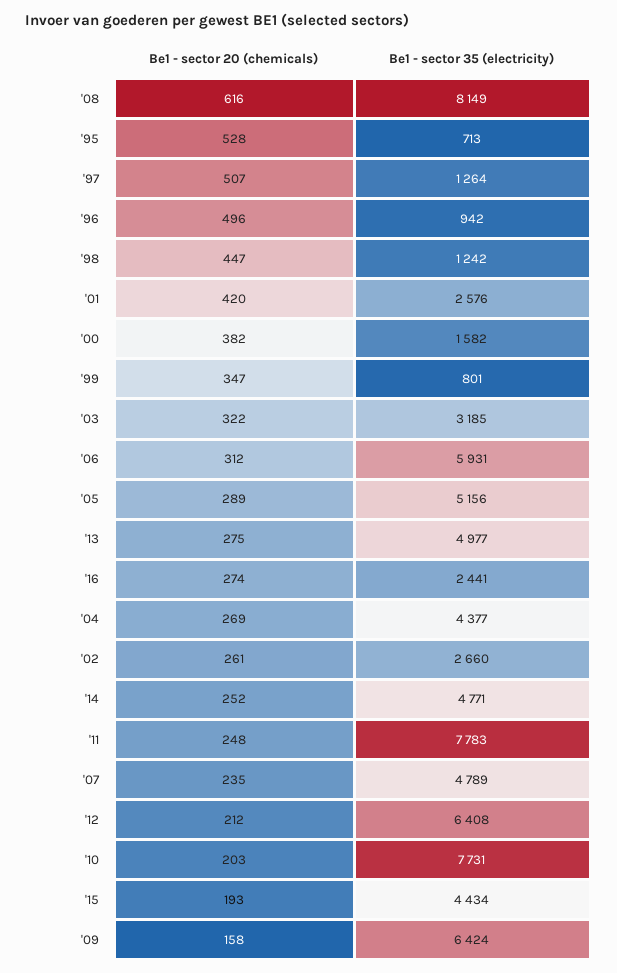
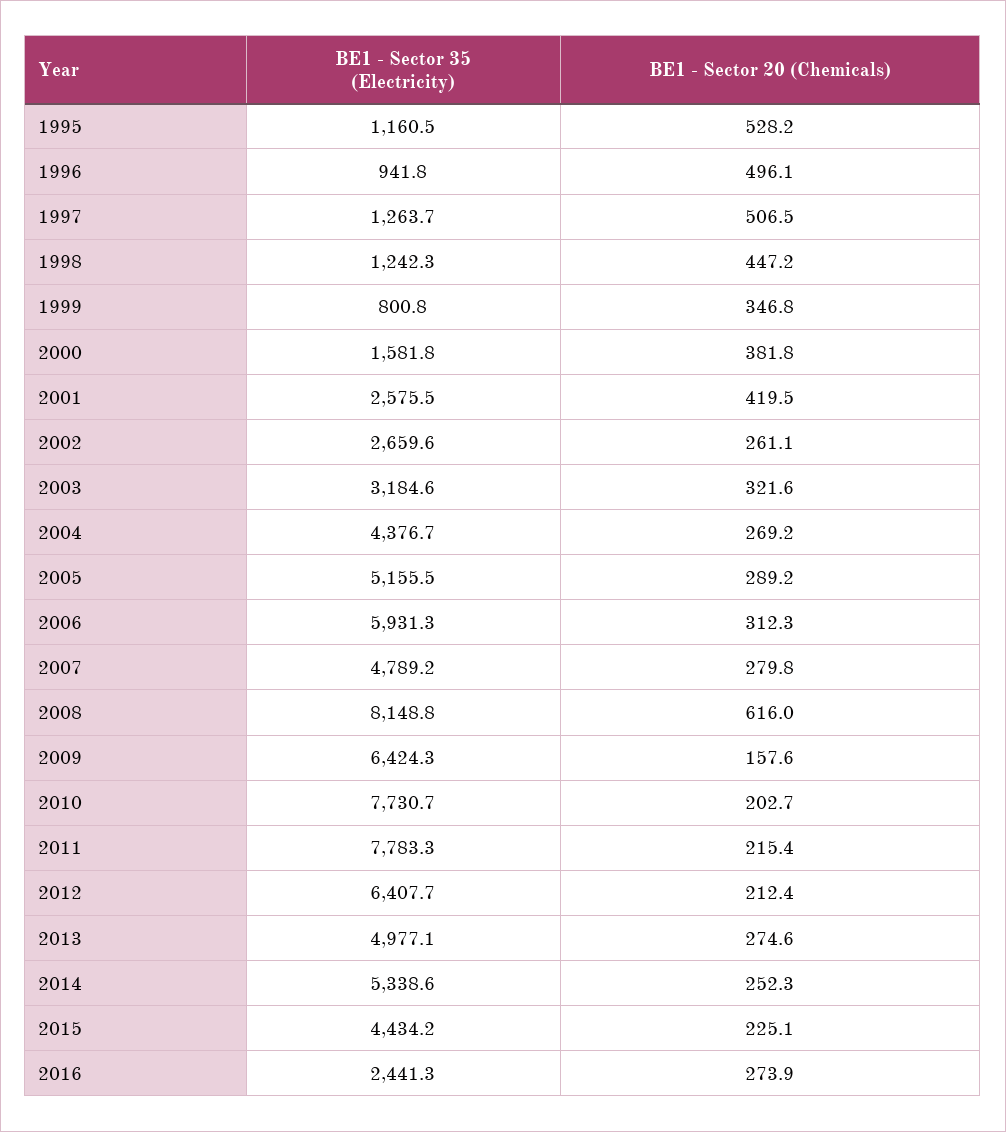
Be1 - sector 35 (electricity), '95: 713 -> 1160.5
Be1 - sector 35 (electricity), '14: 4771 -> 5338.6
Be1 - sector 20 (chemicals), '11: 248 -> 215.4
Be1 - sector 20 (chemicals), '07: 235 -> 279.8
Be1 - sector 20 (chemicals), '15: 193 -> 225.1

